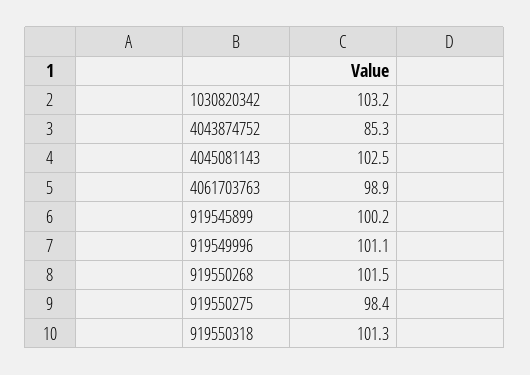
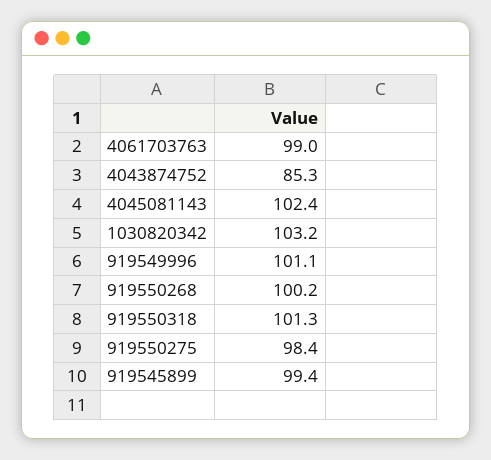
4045081143: 102.5 -> 102.4
4061703763: 98.9 -> 99
919545899: 100.2 -> 99.4
919550268: 101.5 -> 100.2

